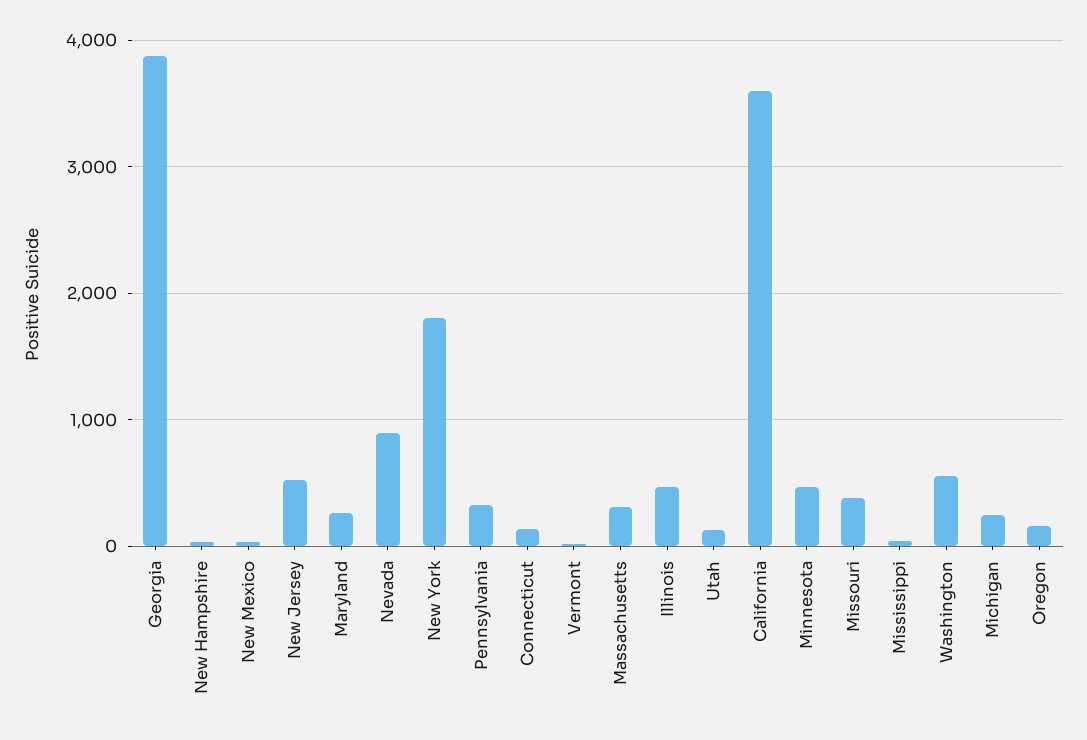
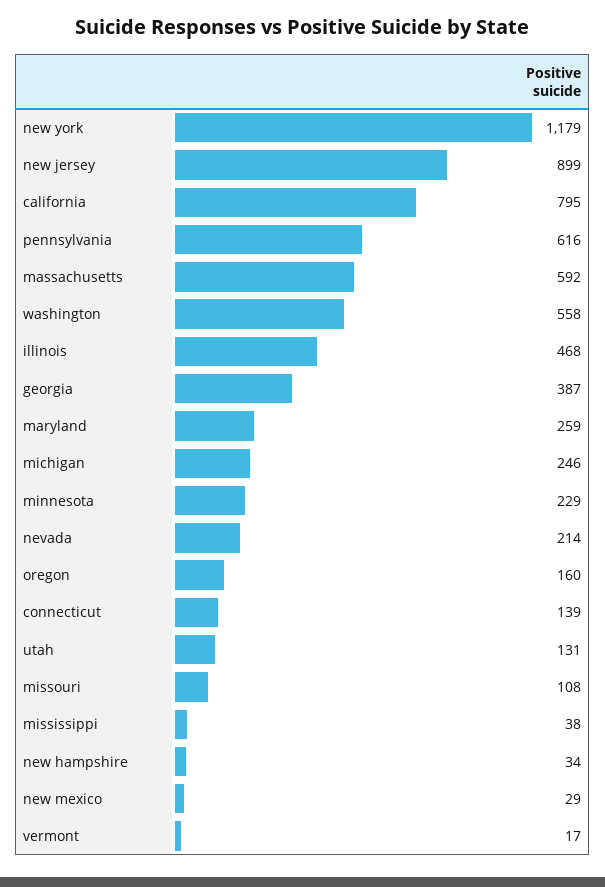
Georgia: 3900 -> 387
New Jersey: 500 -> 899
Nevada: 900 -> 214
New York: 1800 -> 1179
Pennsylvania: 300 -> 616
Massachusetts: 300 -> 592
California: 3600 -> 795
Minnesota: 500 -> 229
Missouri: 400 -> 108

